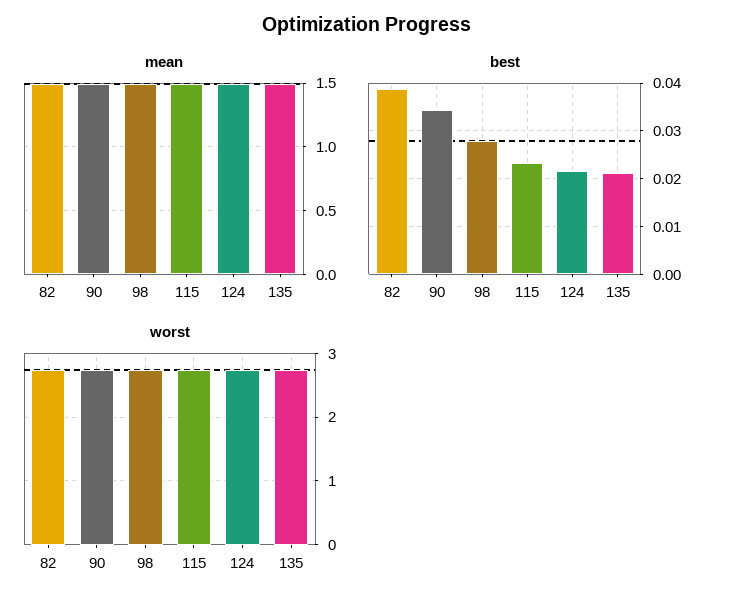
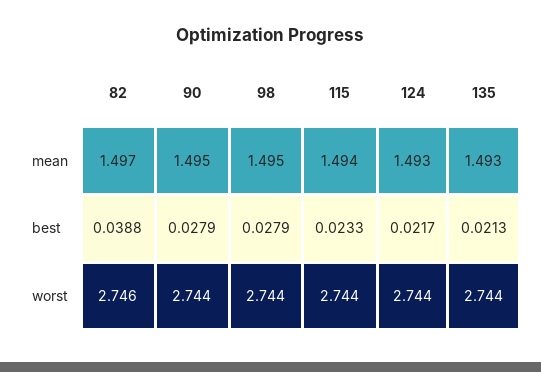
best, 90: 0.034 -> 0.0279

